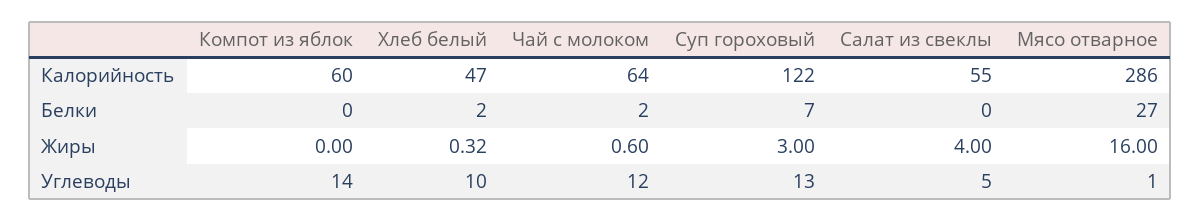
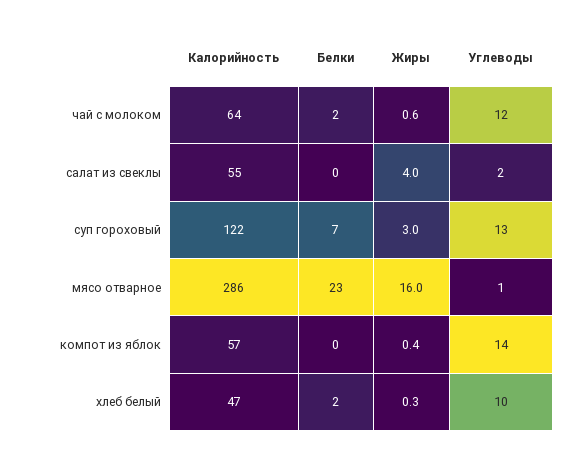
Компот из яблок, Калорийность: 60 -> 57
Мясо отварное, Белки: 27 -> 23
Компот из яблок, Жиры: 0 -> 0.4
Салат из свеклы, Углеводы: 5 -> 2

